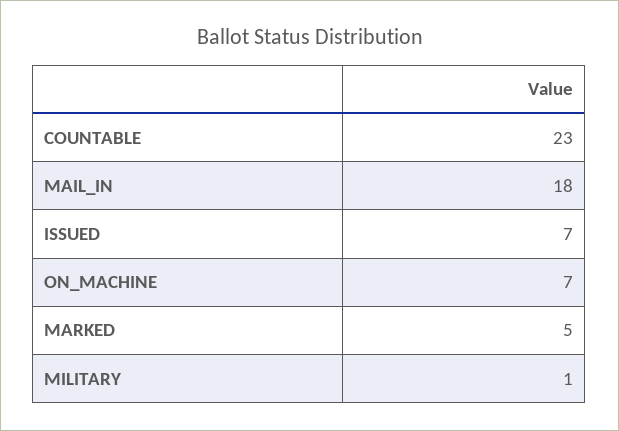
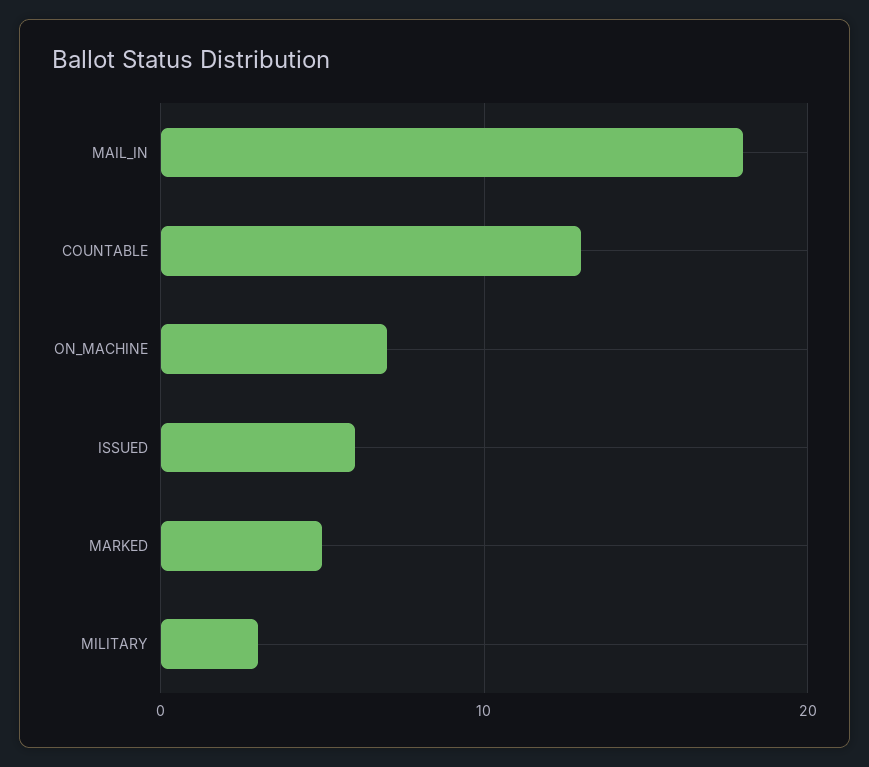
COUNTABLE: 23 -> 13
ISSUED: 7 -> 6
MILITARY: 1 -> 3

